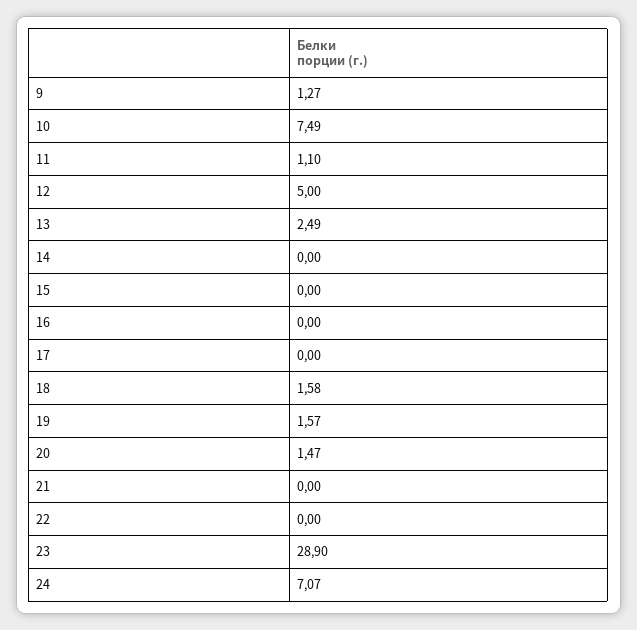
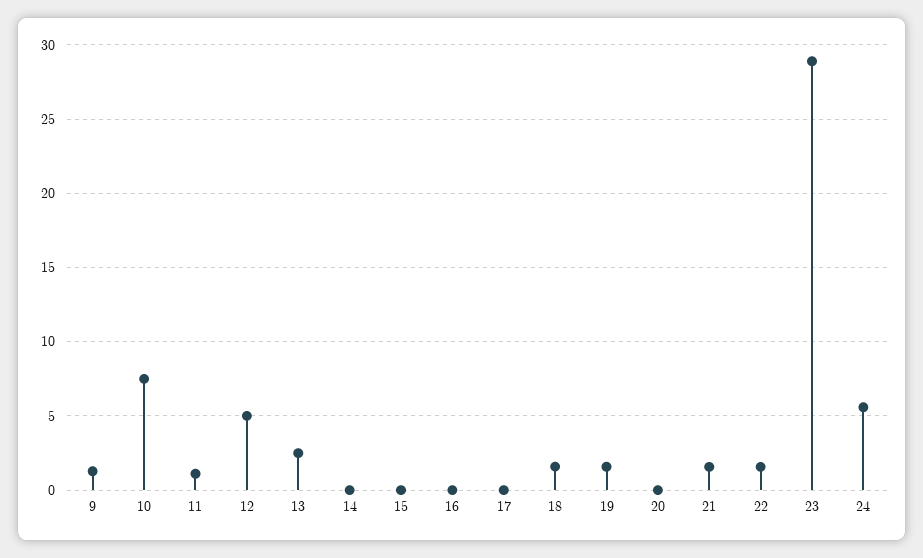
20: 1.47 -> 0
21: 0 -> 1.5
22: 0 -> 1.5
24: 7.07 -> 5.5

